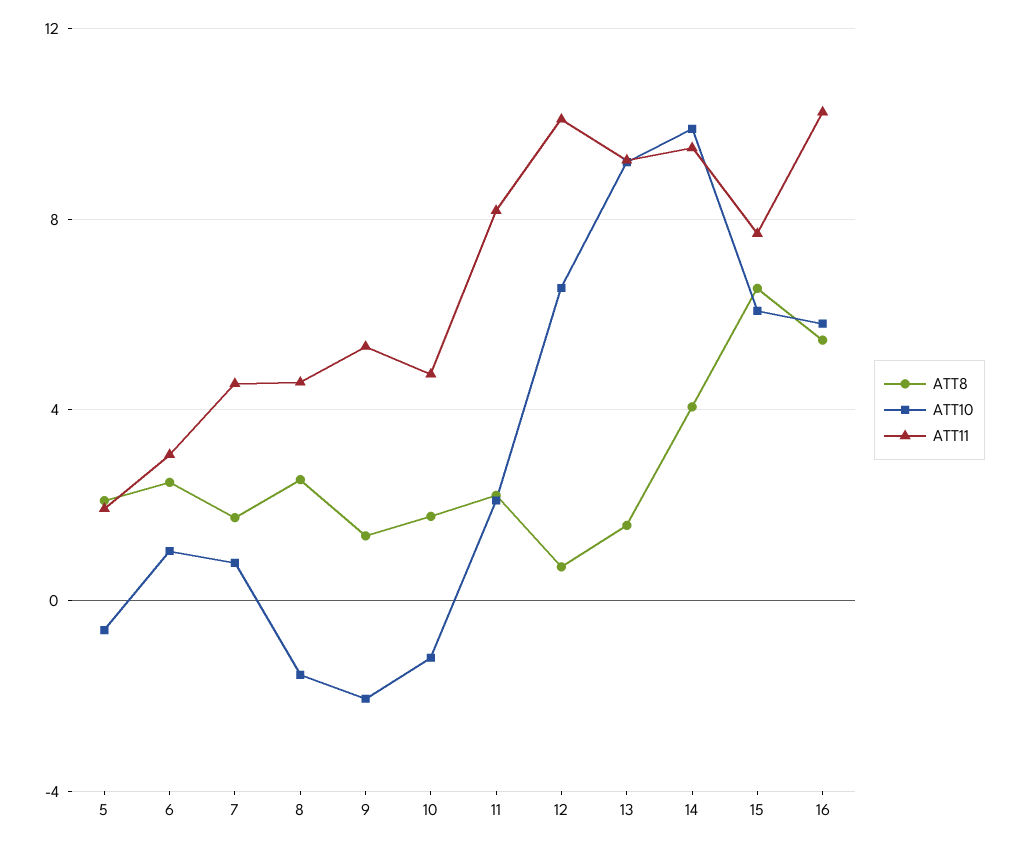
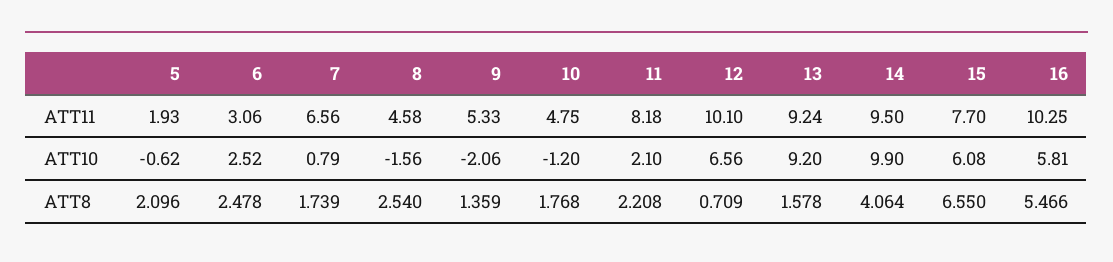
ATT10, 6: 1 -> 2.52
ATT11, 7: 4.5 -> 6.56

